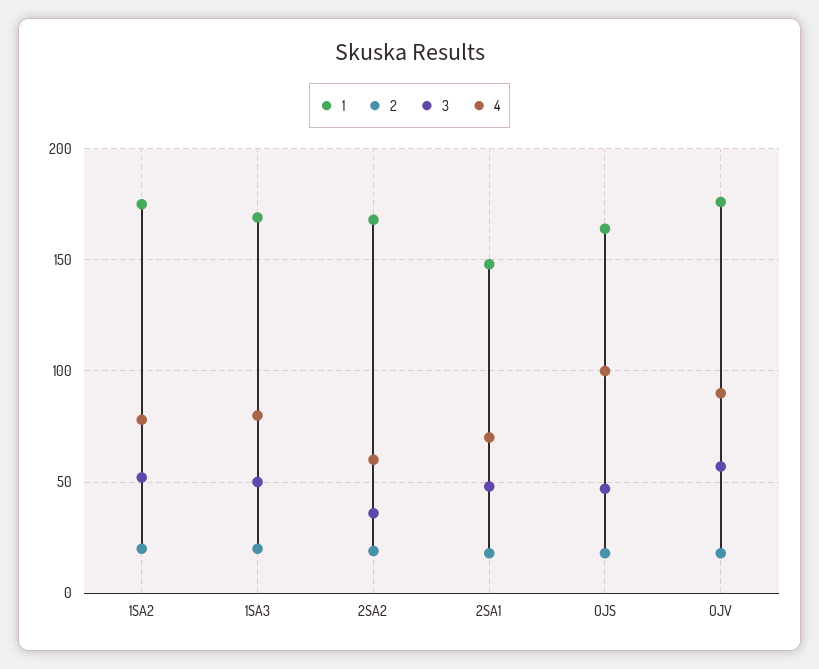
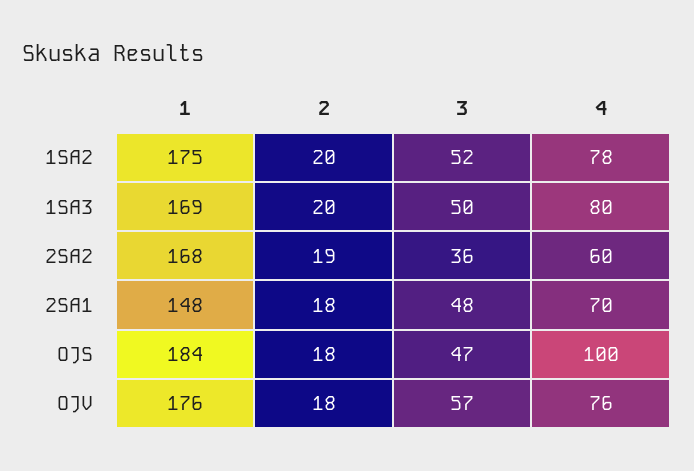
1, OJS: 165 -> 184
4, OJV: 90 -> 76

